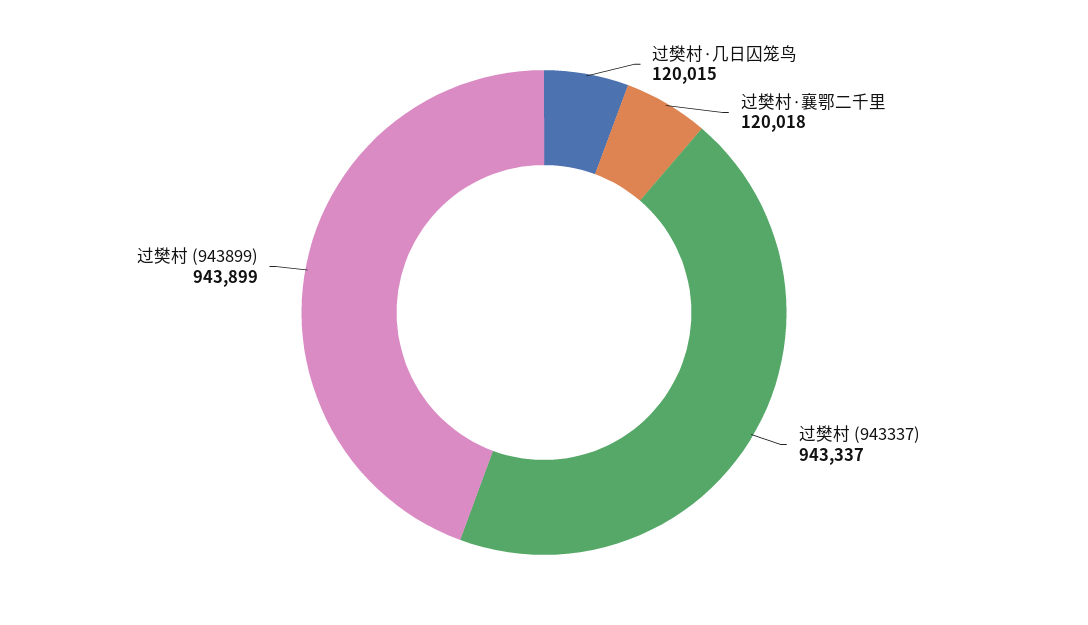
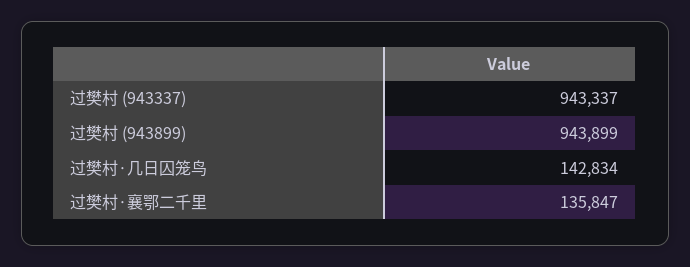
过樊村·几日囚笼鸟: 120015 -> 142834
过樊村·襄鄂二千里: 120018 -> 135847

